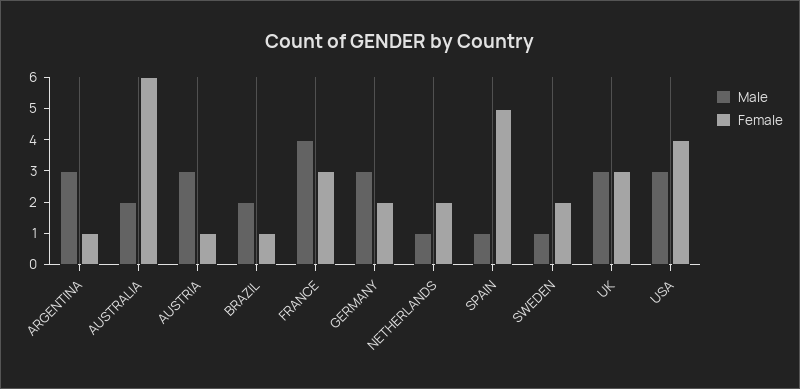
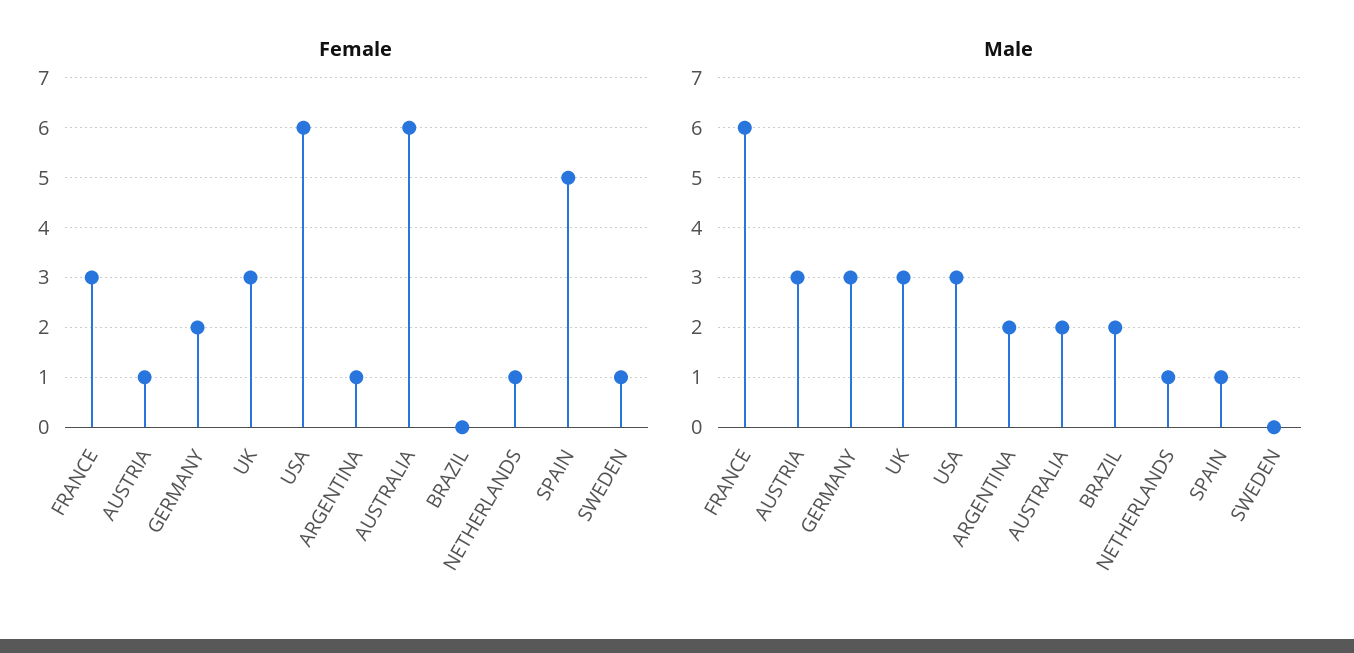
Male, ARGENTINA: 3 -> 2
Female, BRAZIL: 1 -> 0
Male, FRANCE: 4 -> 6
Female, NETHERLANDS: 2 -> 1
Male, SWEDEN: 1 -> 0
Female, SWEDEN: 2 -> 1
Female, USA: 4 -> 6

